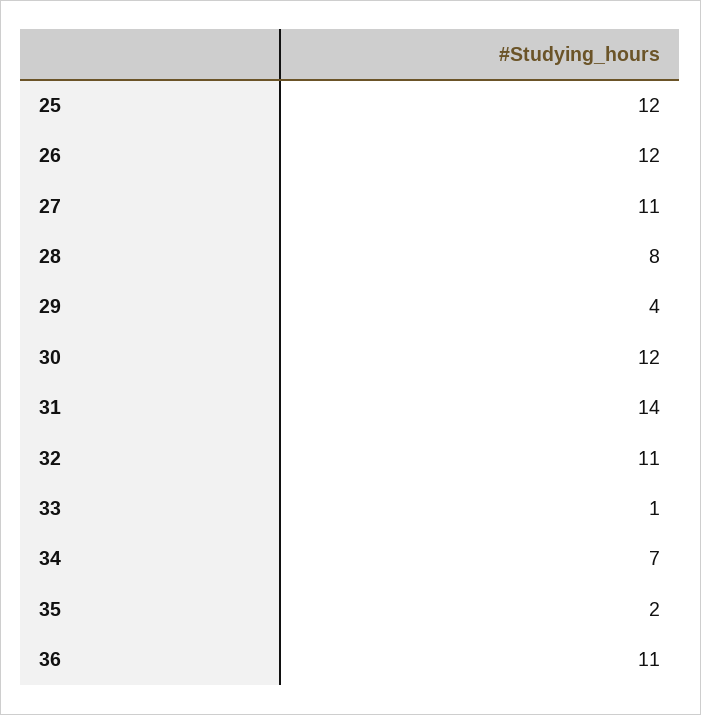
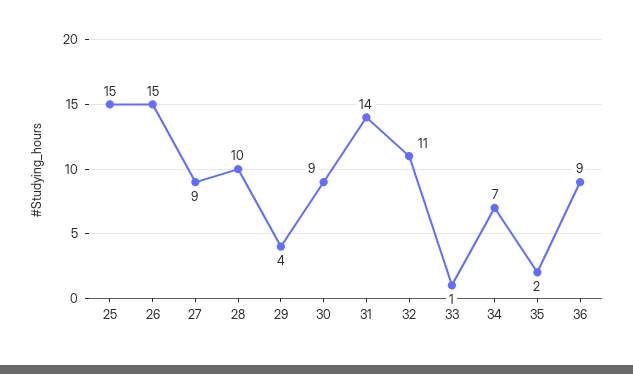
25: 12 -> 15
26: 12 -> 15
27: 11 -> 9
28: 8 -> 10
30: 12 -> 9
36: 11 -> 9

